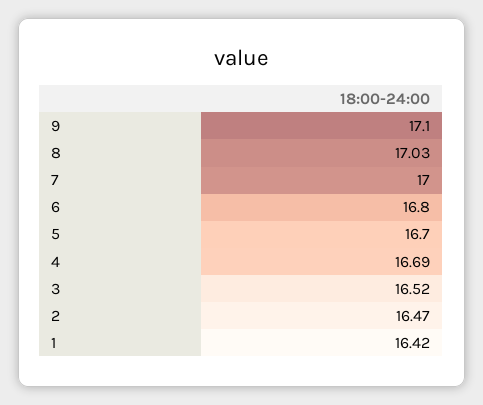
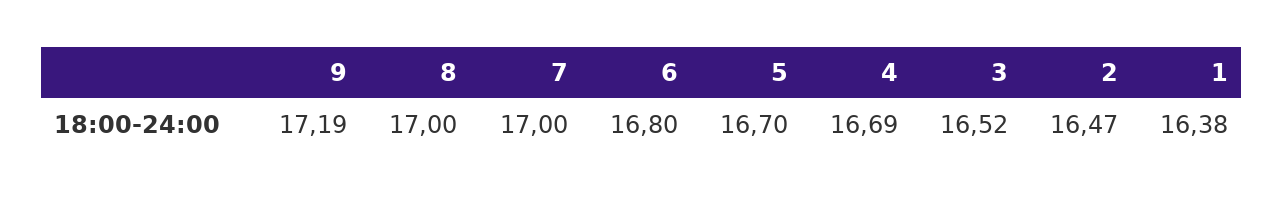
9: 17.1 -> 17.19
8: 17.03 -> 17
1: 16.42 -> 16.38

